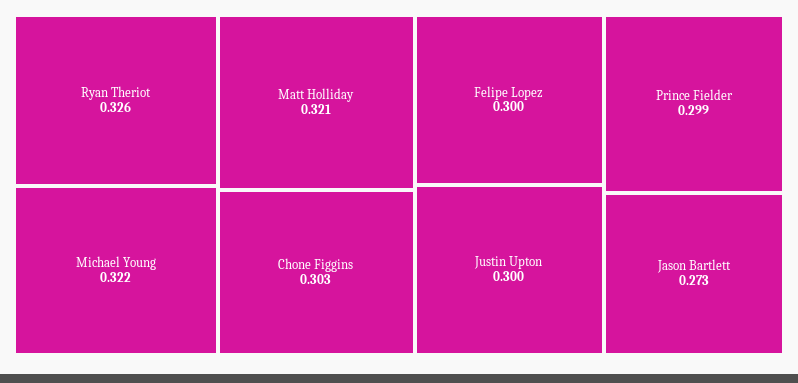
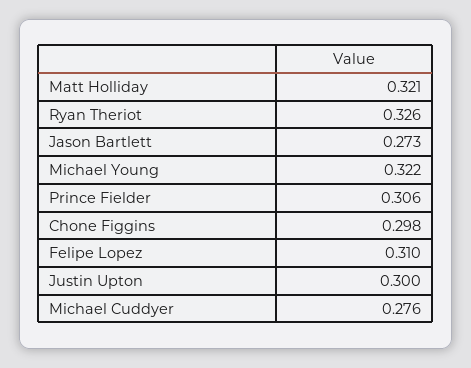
Chone Figgins: 0.303 -> 0.298
Felipe Lopez: 0.3 -> 0.31
Prince Fielder: 0.299 -> 0.306
Michael Cuddyer: none -> 0.276

